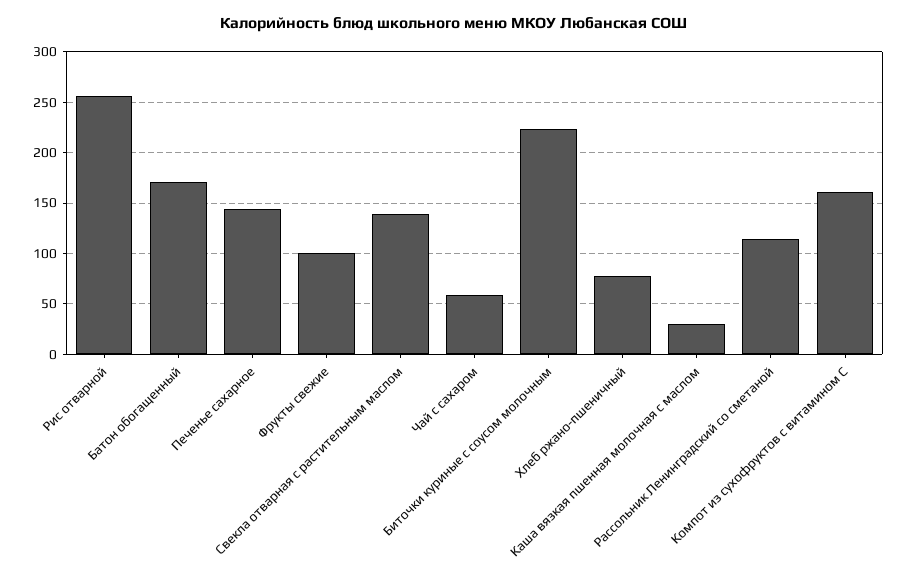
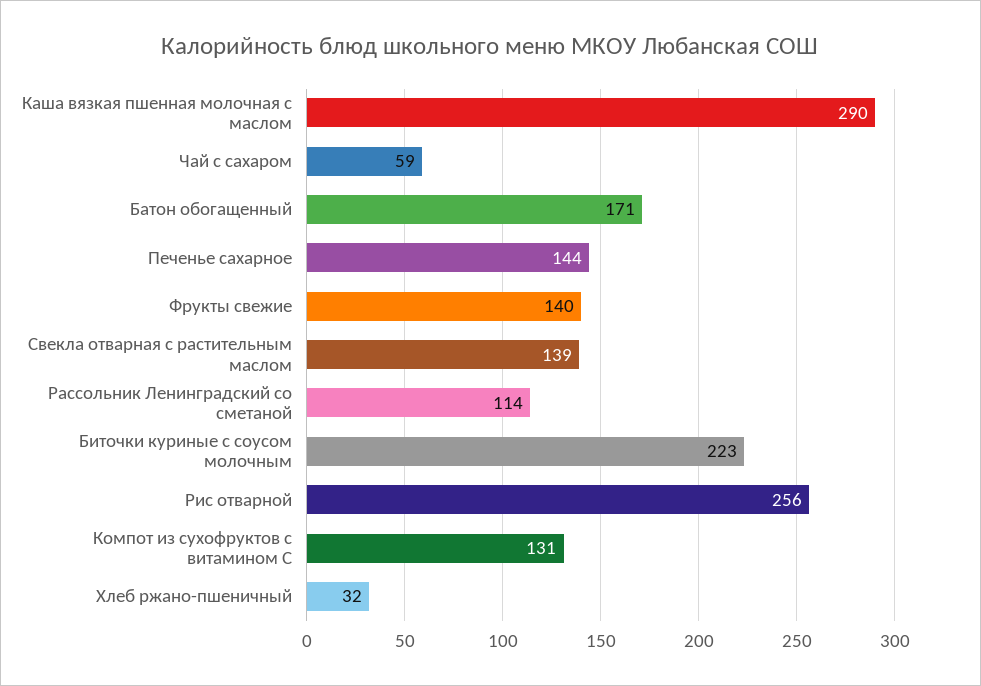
Фрукты свежие: 100 -> 140
Хлеб ржано-пшеничный: 80 -> 32
Каша вязкая пшенная молочная с маслом: 30 -> 290
Компот из сухофруктов с витамином С: 160 -> 131

